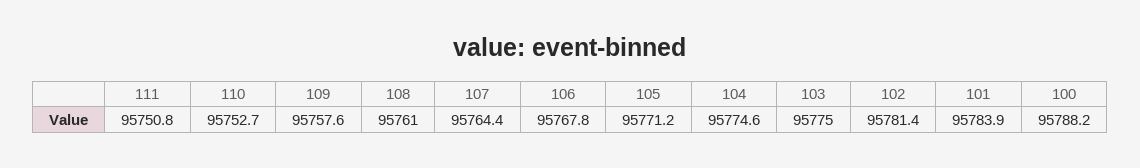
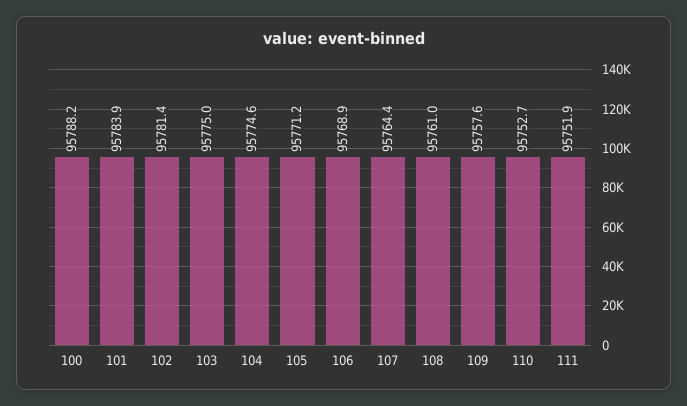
111: 95750.8 -> 95751.9
106: 95767.8 -> 95768.9

